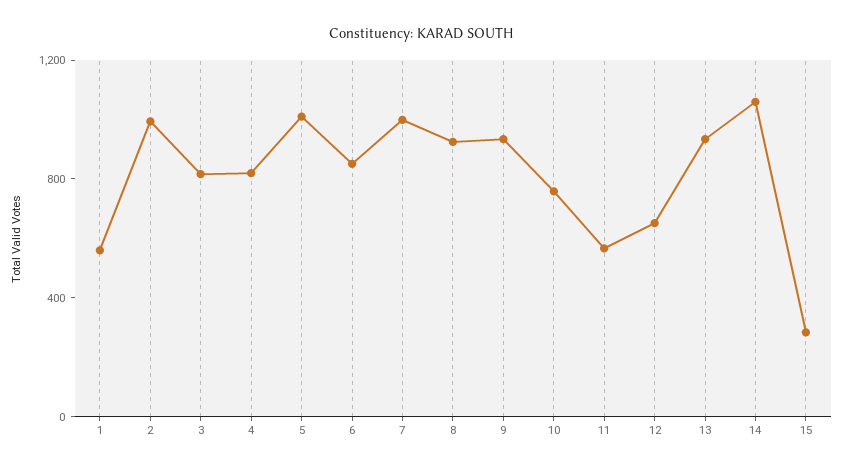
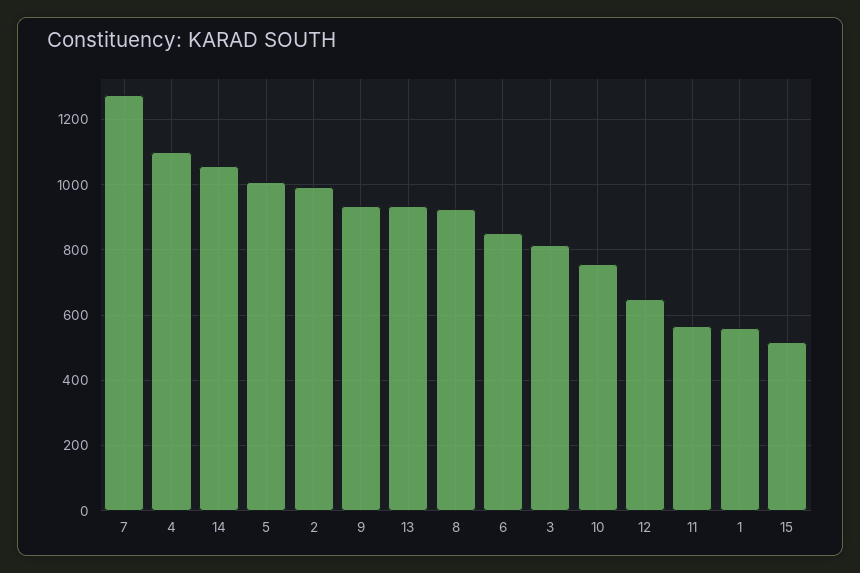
4: 800 -> 1100
7: 1000 -> 1280
15: 300 -> 520

